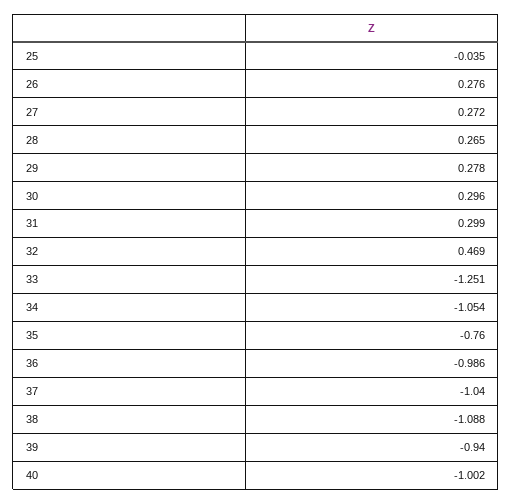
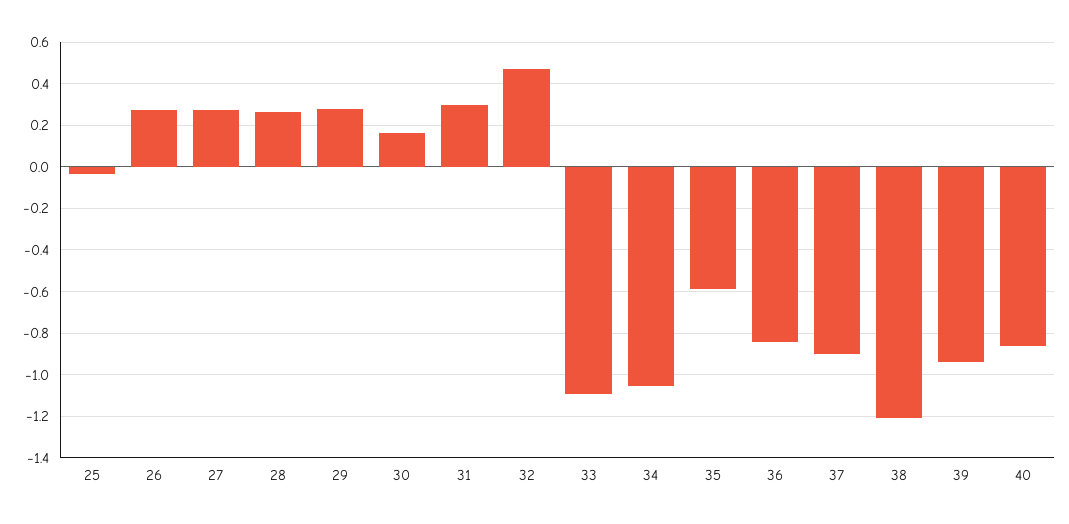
30: 0.296 -> 0.15
33: -1.251 -> -1.1
35: -0.76 -> -0.6
36: -0.986 -> -0.85
37: -1.04 -> -0.9
38: -1.088 -> -1.2
40: -1.002 -> -0.85

